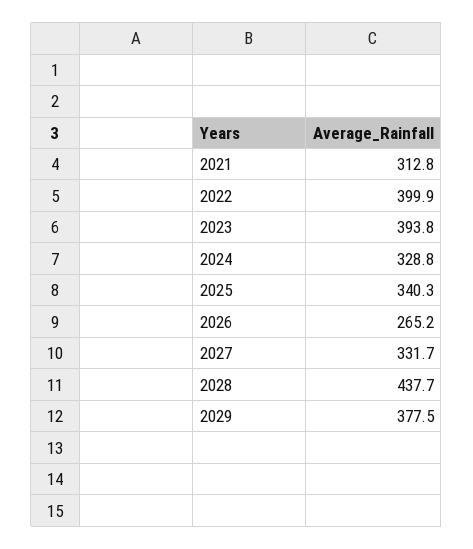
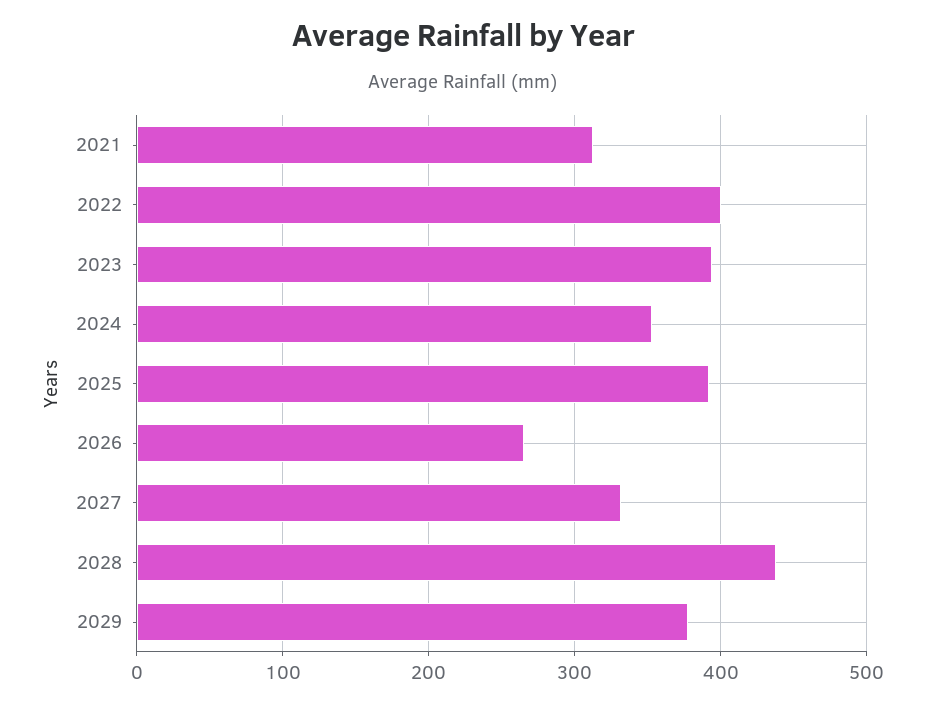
2024: 328.8 -> 350
2025: 340.3 -> 390

